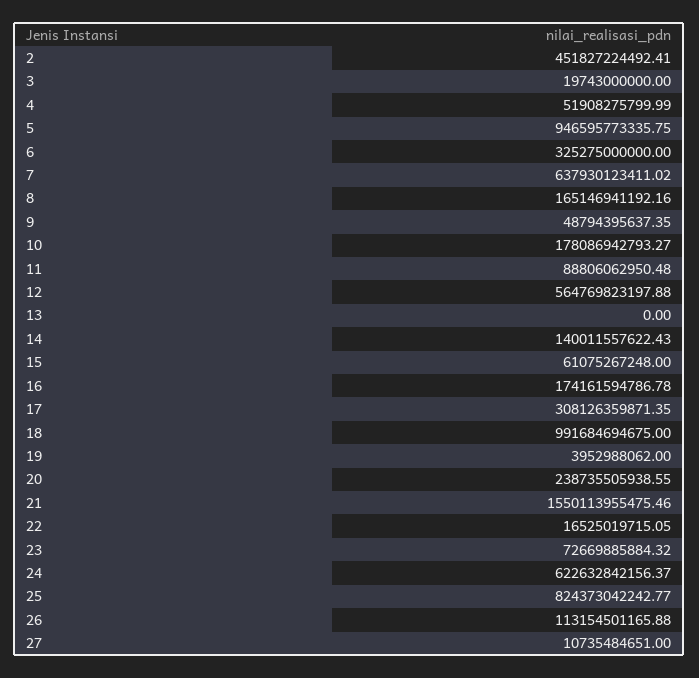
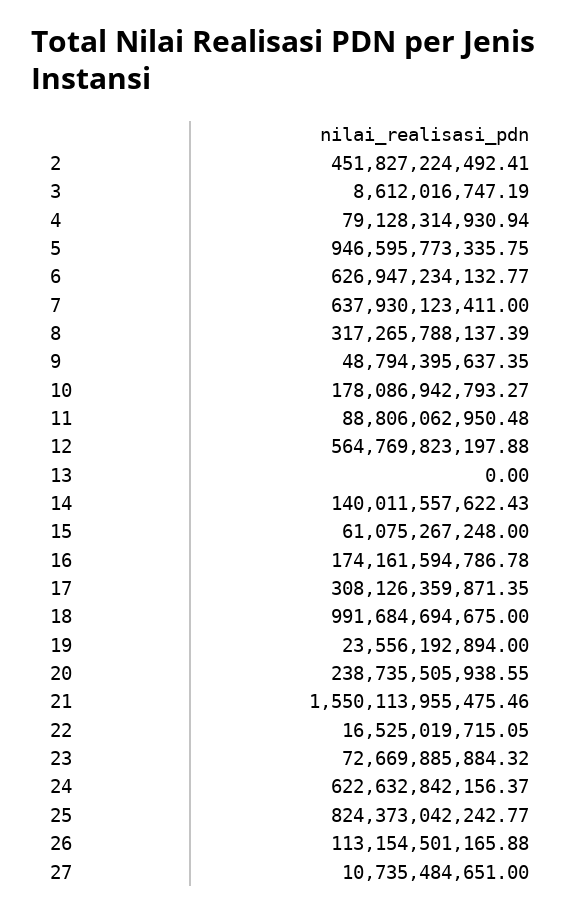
3: 19743000000 -> 8612016747.19
4: 51908275799.99 -> 79128314930.94
6: 325275000000 -> 626947234132.77
7: 637930123411.02 -> 637930123411
8: 165146941192.16 -> 317265788137.39
19: 3952988062 -> 23556192894

